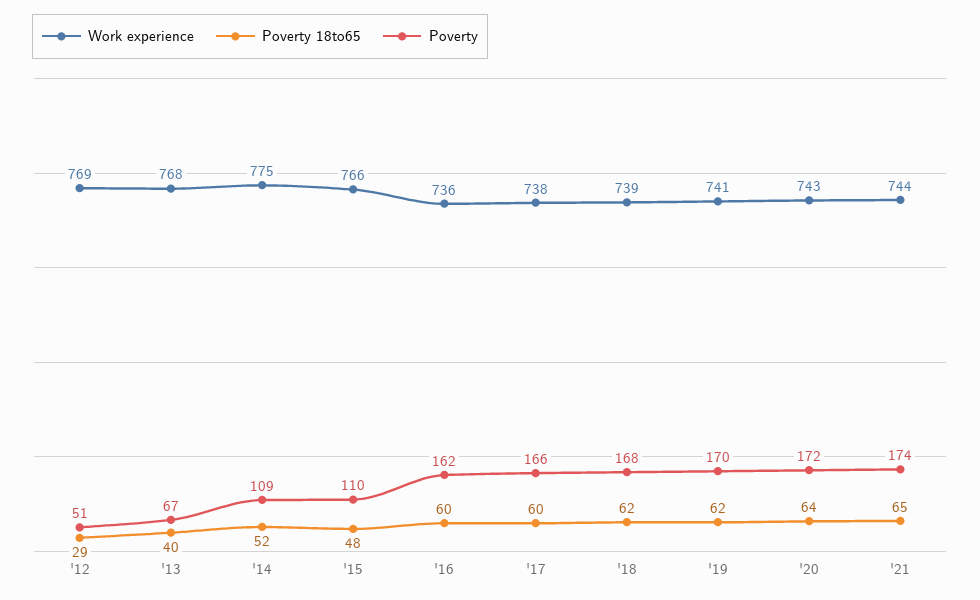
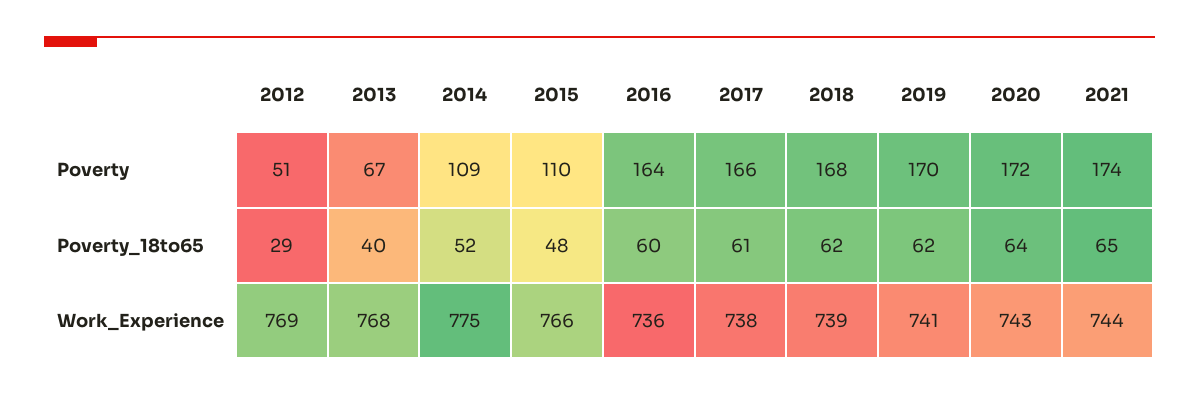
Poverty, '16: 162 -> 164
Poverty 18to65, '17: 60 -> 61

